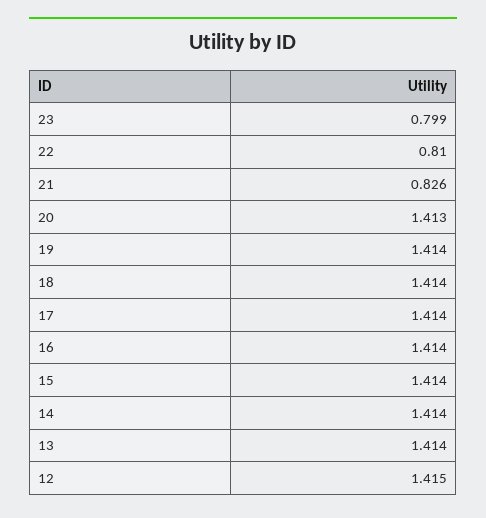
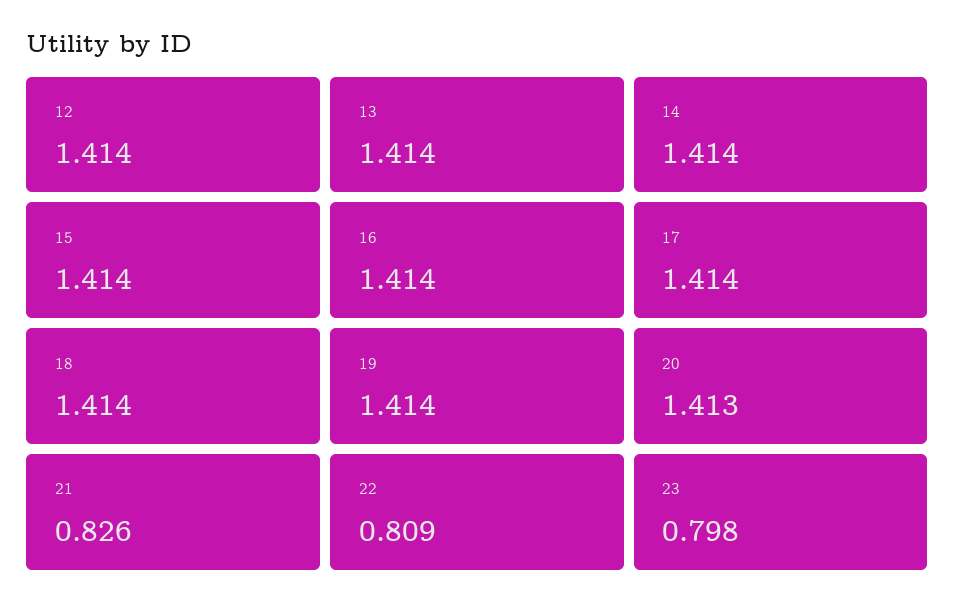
23: 0.799 -> 0.798
22: 0.81 -> 0.809
12: 1.415 -> 1.414

